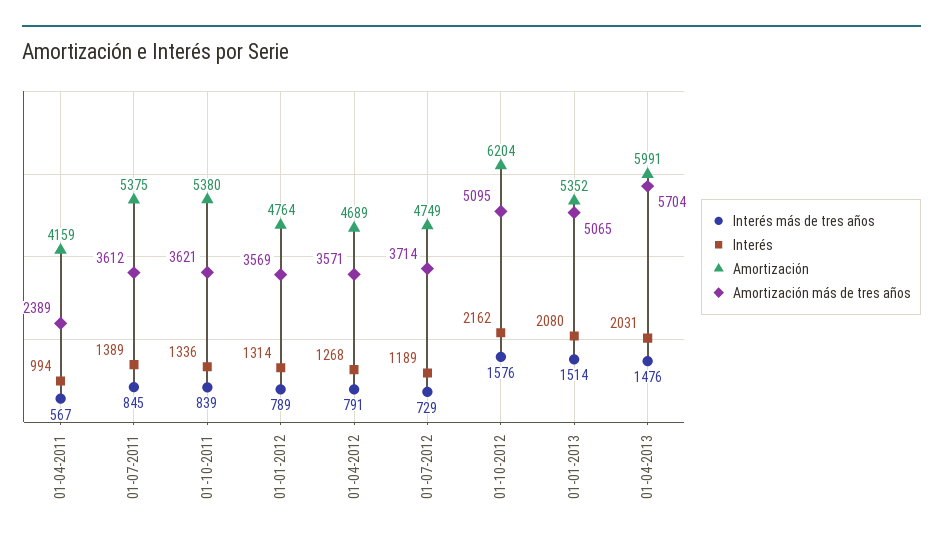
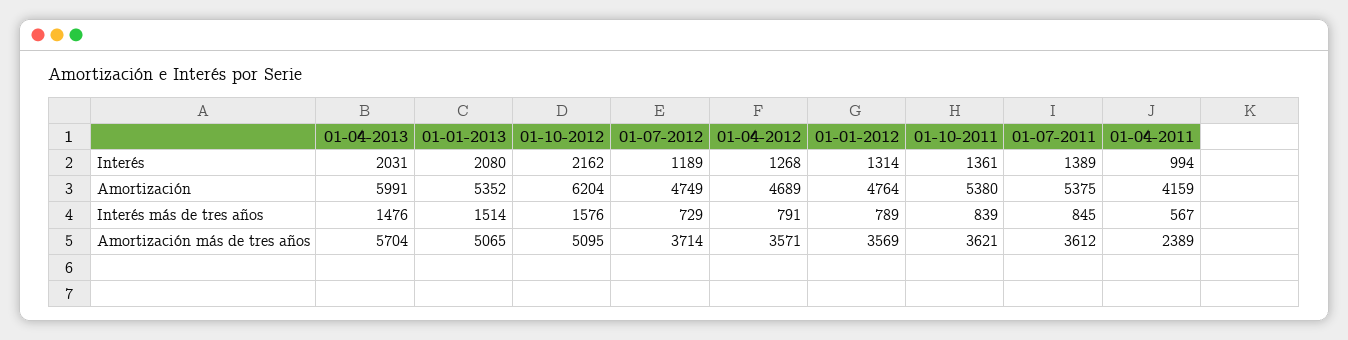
Interés, 01-10-2011: 1336 -> 1361

